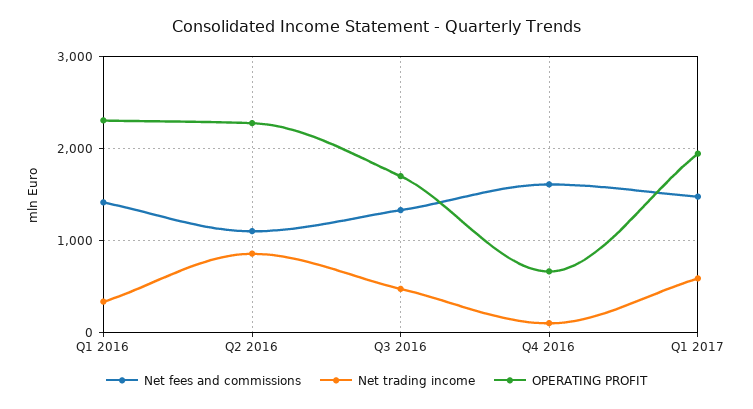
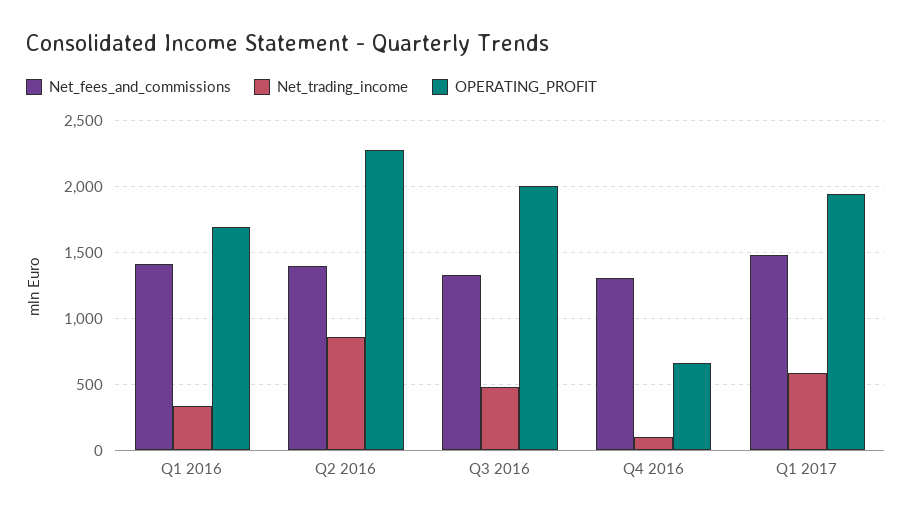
OPERATING PROFIT, Q1 2016: 2300 -> 1700
Net fees and commissions, Q2 2016: 1100 -> 1400
OPERATING PROFIT, Q3 2016: 1700 -> 2000
Net fees and commissions, Q4 2016: 1600 -> 1300

